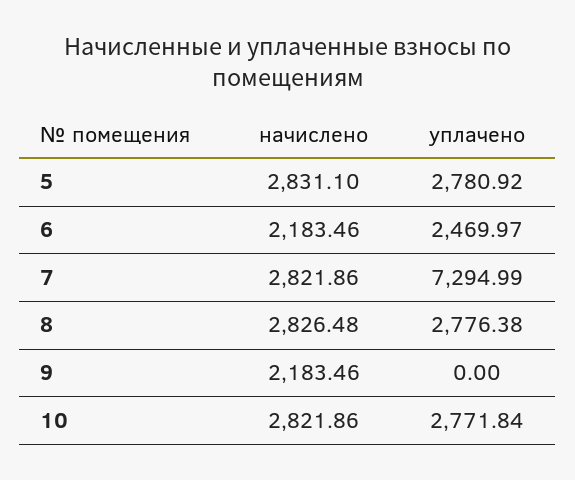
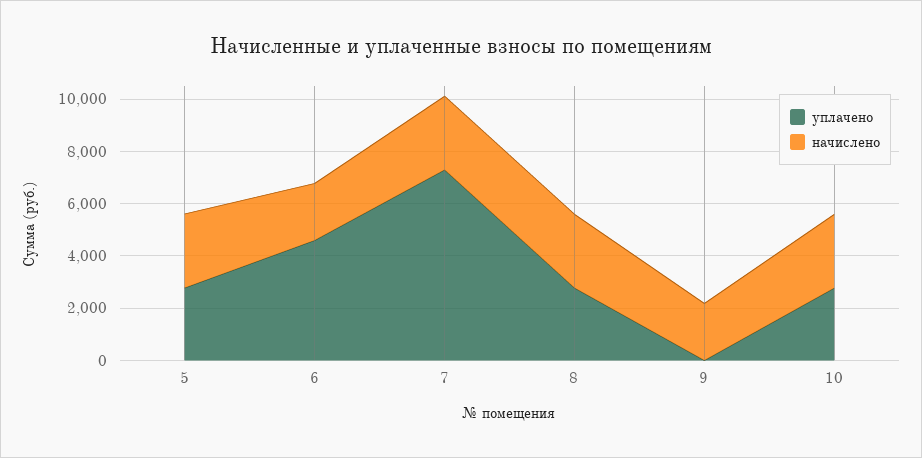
уплачено, 6: 2469.97 -> 4500

